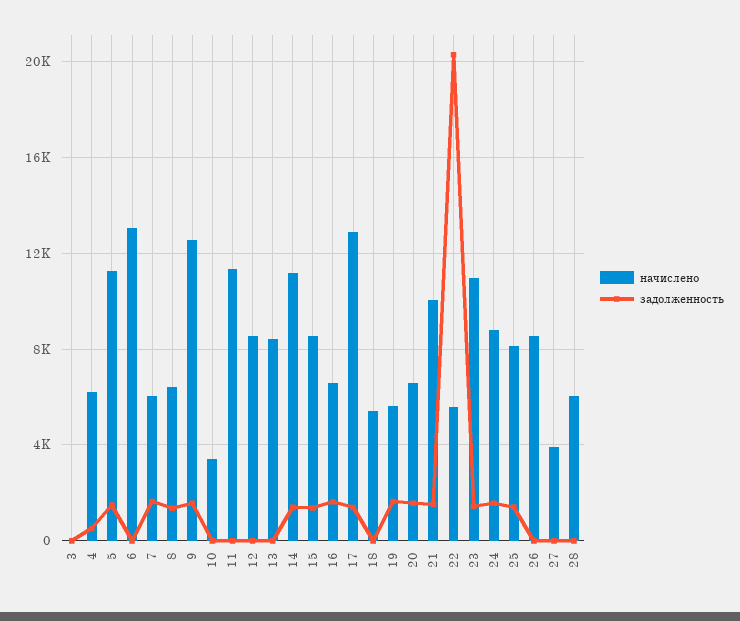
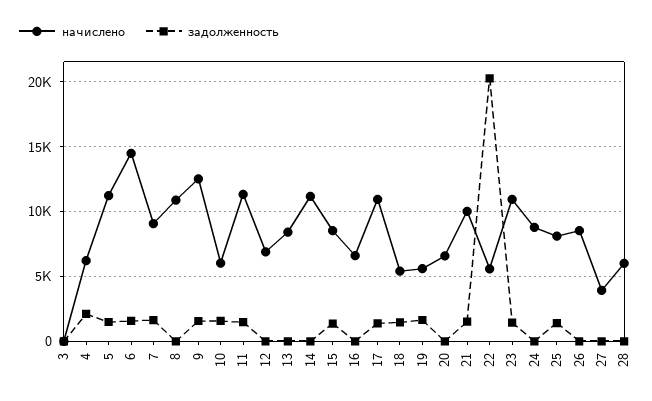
задолженность, 4: 500 -> 2000
начислено, 6: 13000 -> 14500
задолженность, 6: 0 -> 1500
начислено, 7: 6000 -> 9000
начислено, 8: 6500 -> 11000
задолженность, 8: 1500 -> 0
начислено, 10: 3500 -> 6000
задолженность, 10: 0 -> 1500
задолженность, 11: 0 -> 1500
начислено, 12: 8500 -> 7000
задолженность, 14: 1500 -> 0
задолженность, 16: 1500 -> 0
начислено, 17: 13000 -> 11000
задолженность, 18: 0 -> 1500
задолженность, 20: 1500 -> 0
задолженность, 24: 1500 -> 0

